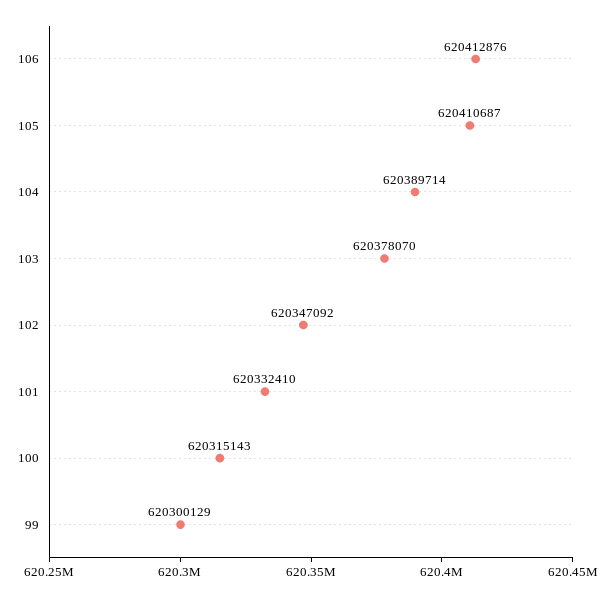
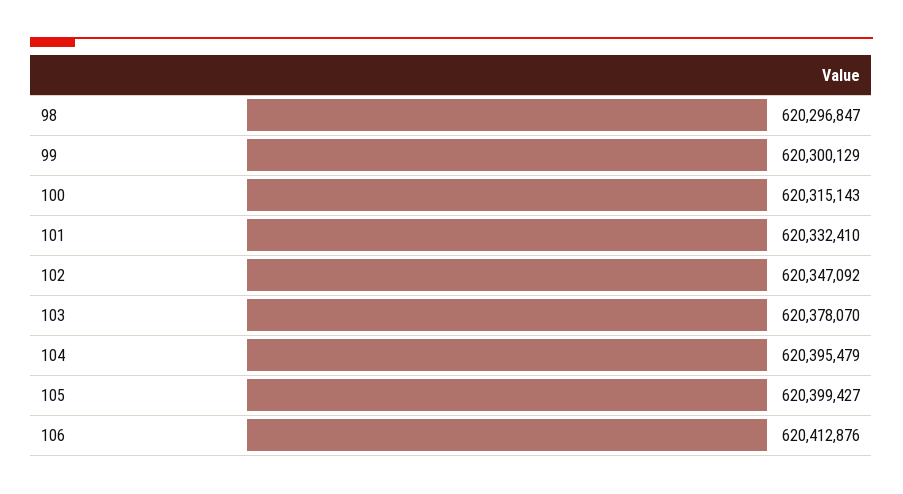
105: 620410687 -> 620399427
104: 620389714 -> 620395479
98: none -> 620296847

